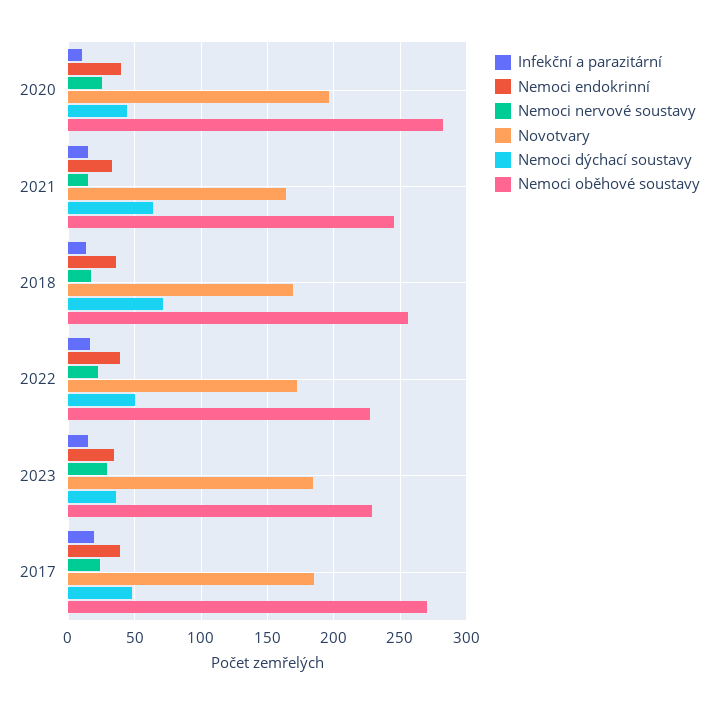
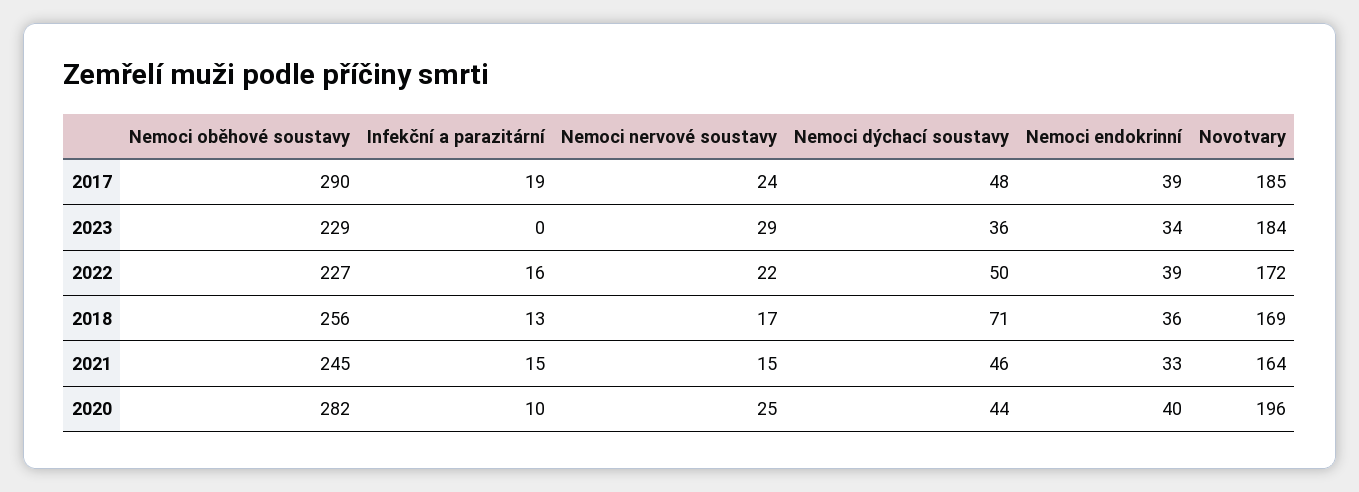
Nemoci dýchací soustavy, 2021: 65 -> 46
Infekční a parazitární, 2023: 15 -> 0
Nemoci oběhové soustavy, 2017: 270 -> 290

